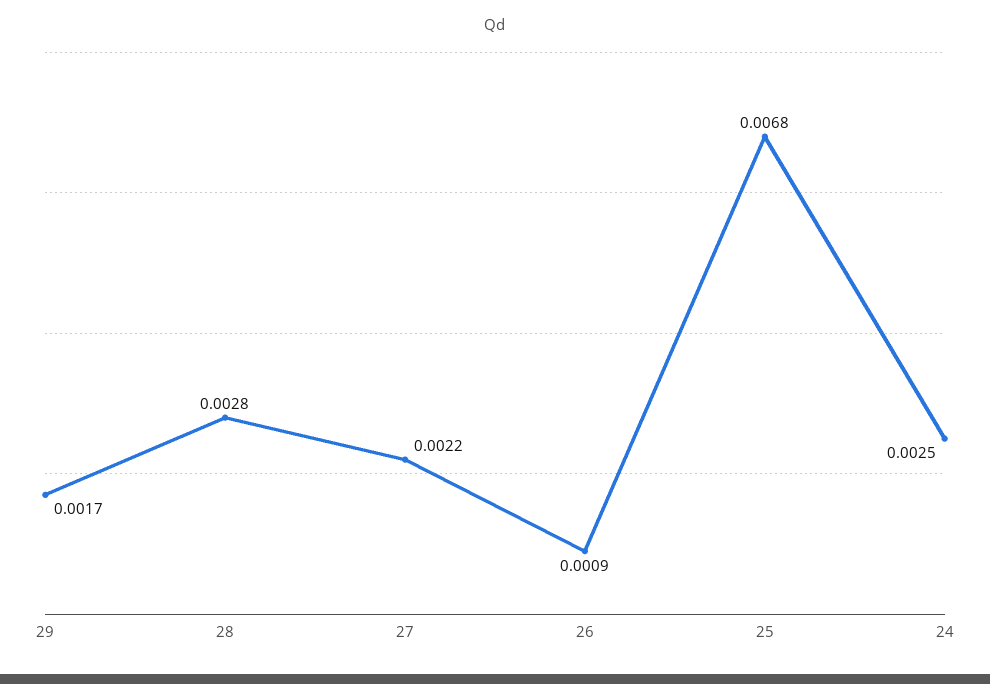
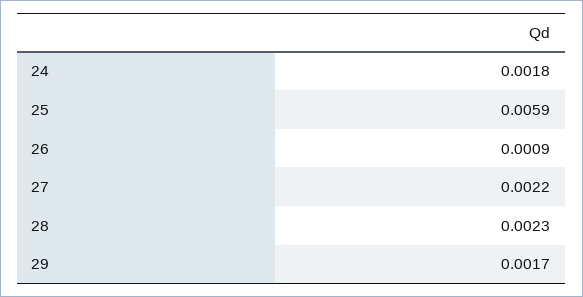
28: 0.0028 -> 0.0023
25: 0.0068 -> 0.0059
24: 0.0025 -> 0.0018

